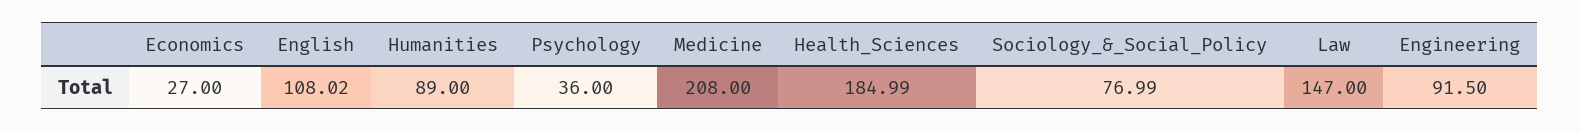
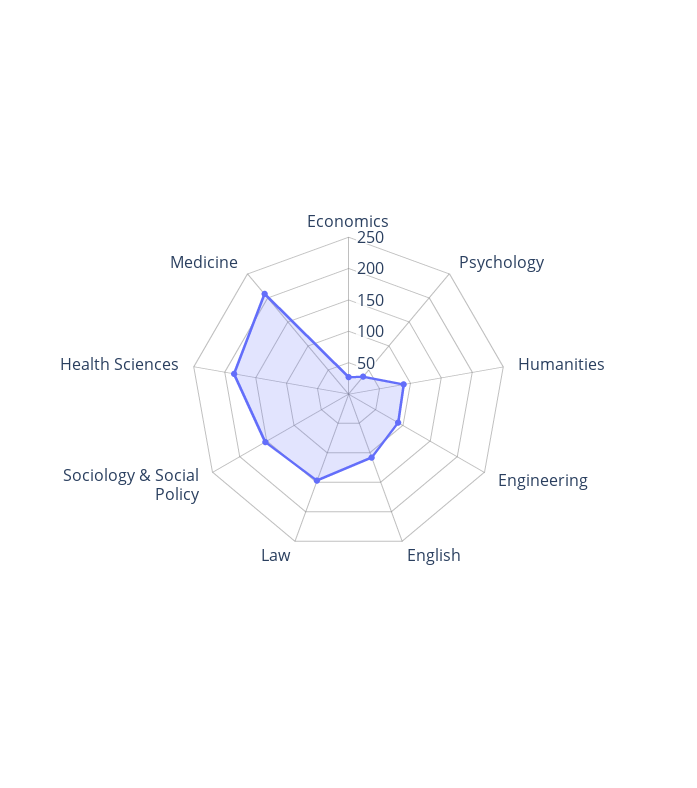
Sociology_&_Social_Policy: 76.99 -> 150

